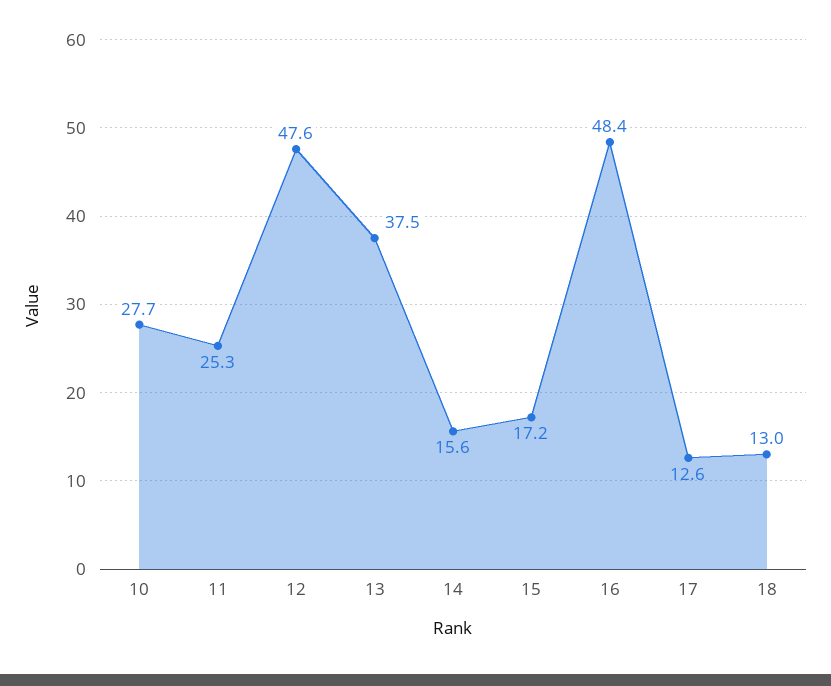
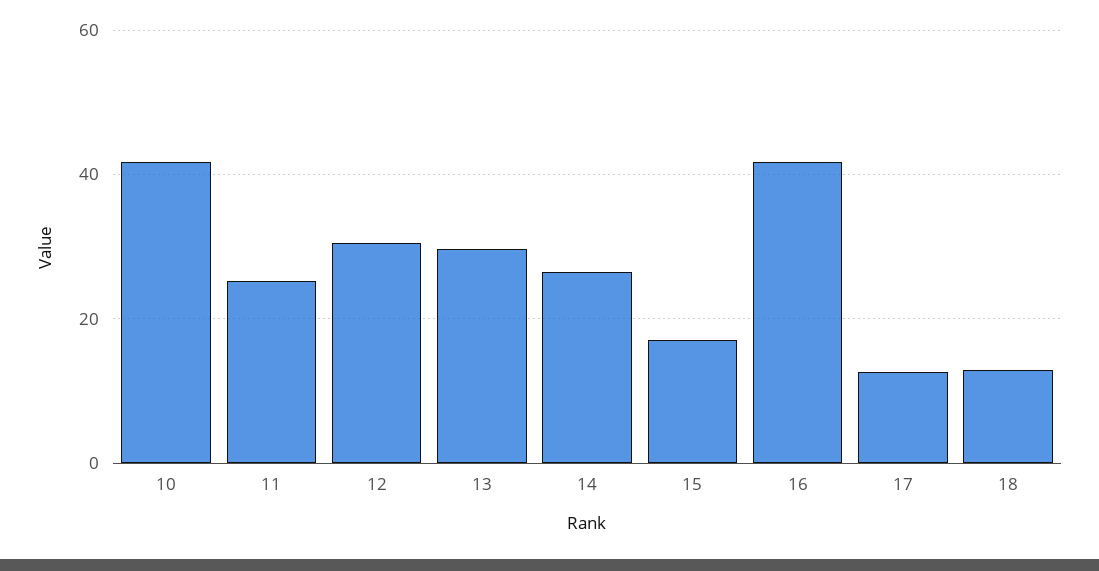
10: 27.7 -> 42
12: 47.6 -> 30
13: 37.5 -> 30
14: 15.6 -> 26
16: 48.4 -> 42

